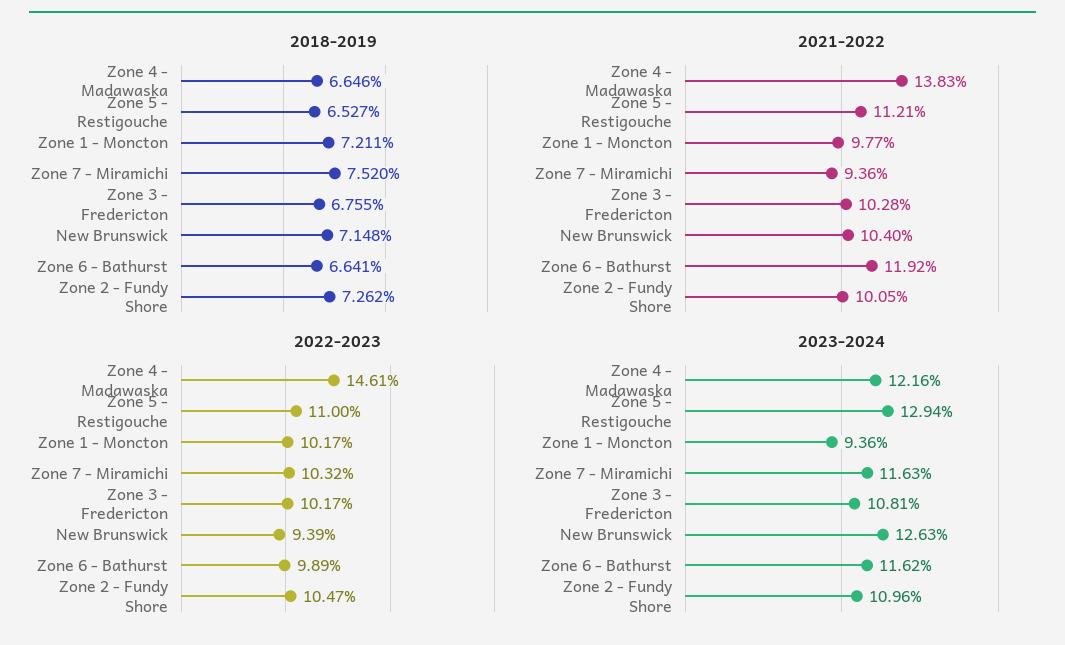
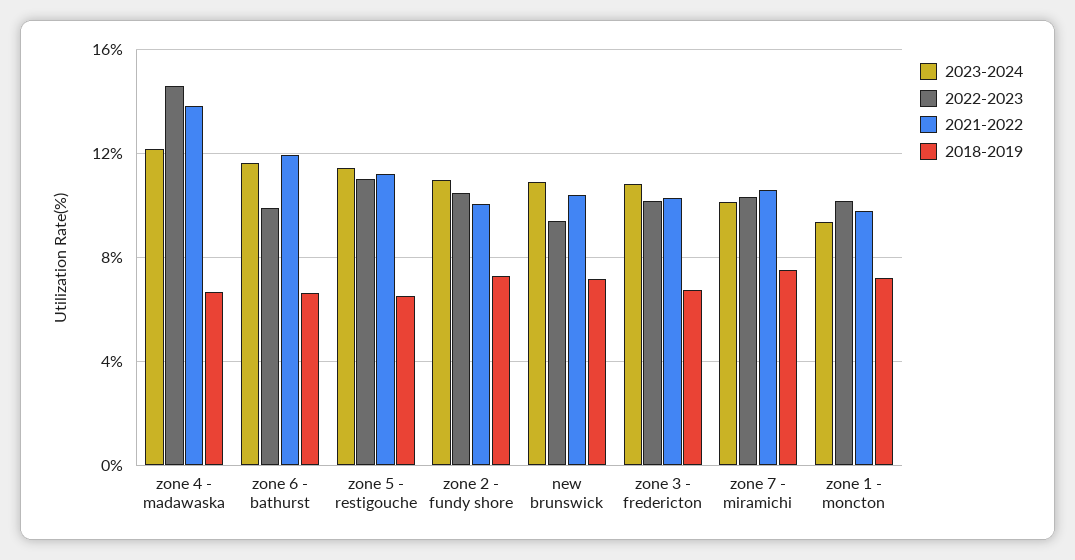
2021-2022, Zone 7 - Miramichi: 9.36 -> 10.5
2023-2024, Zone 5 - Restigouche: 12.94 -> 11.5
2023-2024, Zone 7 - Miramichi: 11.63 -> 10
2023-2024, New Brunswick: 12.63 -> 11

